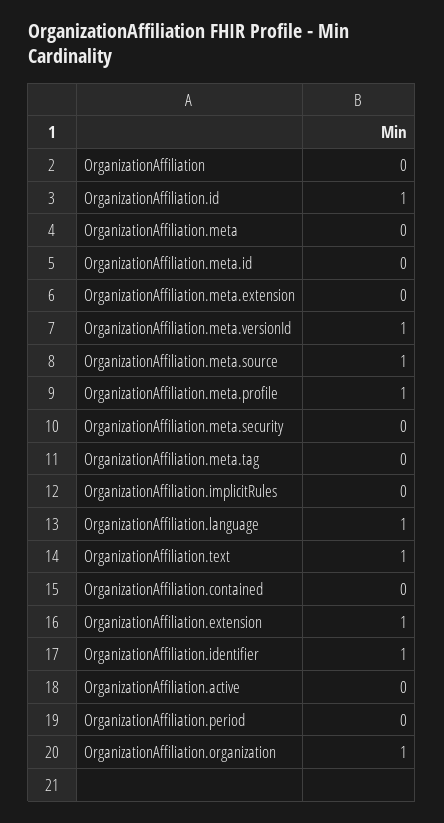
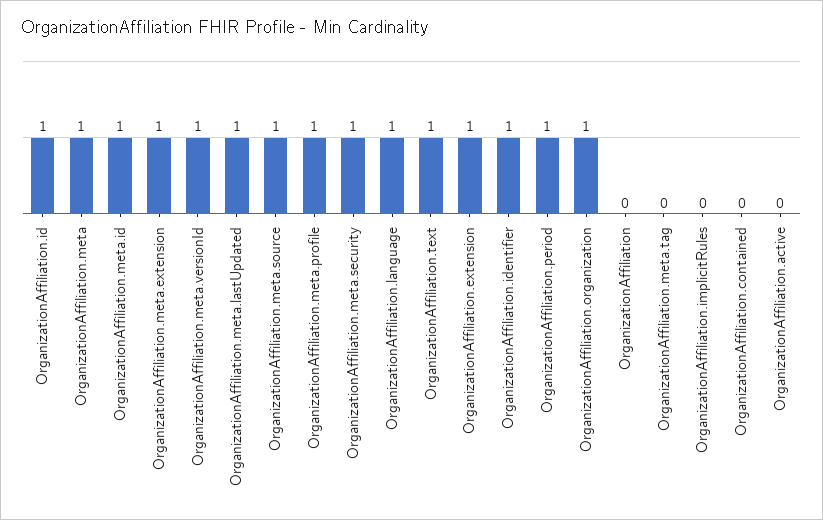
OrganizationAffiliation.meta: 0 -> 1
OrganizationAffiliation.meta.id: 0 -> 1
OrganizationAffiliation.meta.extension: 0 -> 1
OrganizationAffiliation.meta.security: 0 -> 1
OrganizationAffiliation.period: 0 -> 1
OrganizationAffiliation.meta.lastUpdated: none -> 1

